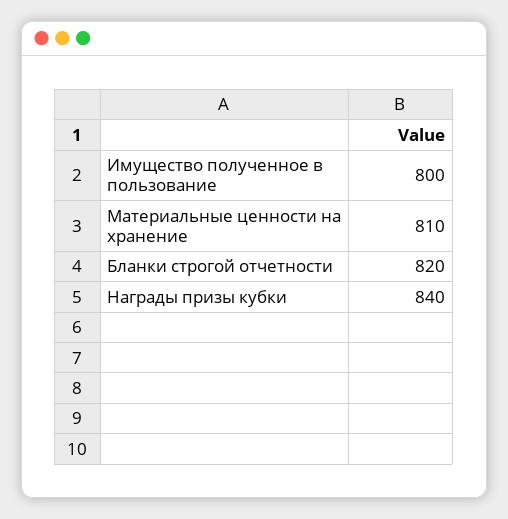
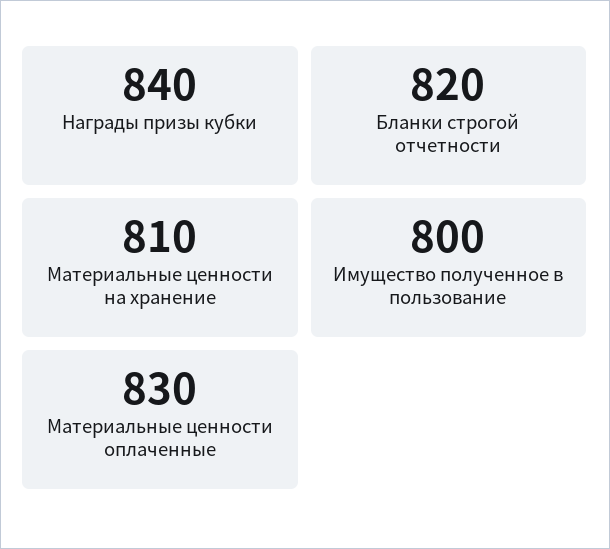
Материальные ценности оплаченные: none -> 830

